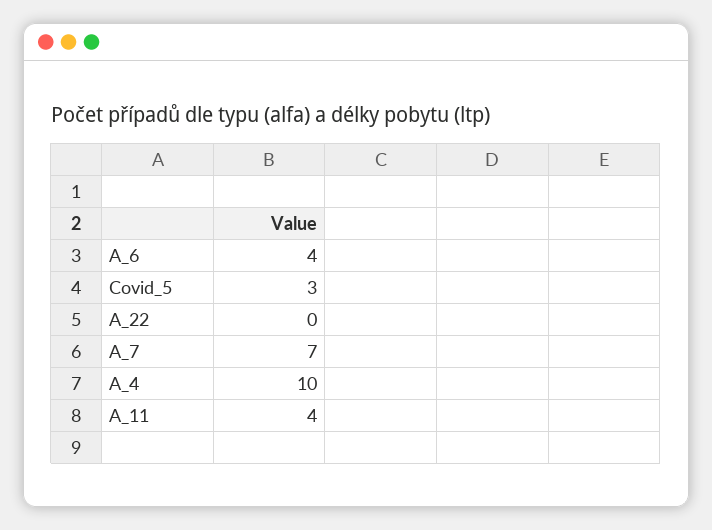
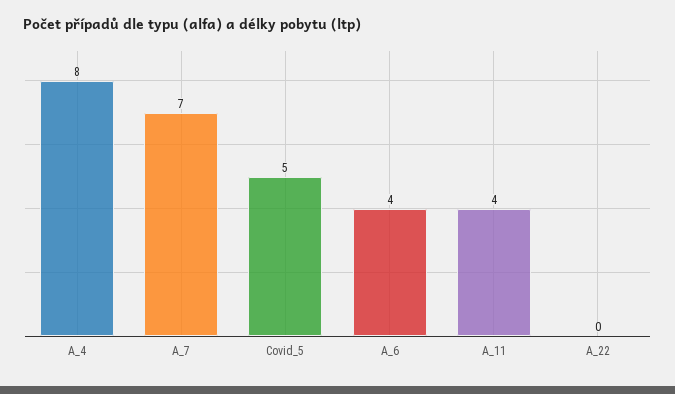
Covid_5: 3 -> 5
A_4: 10 -> 8

